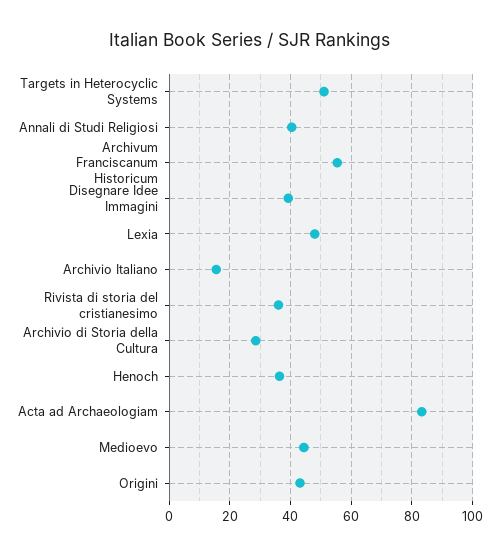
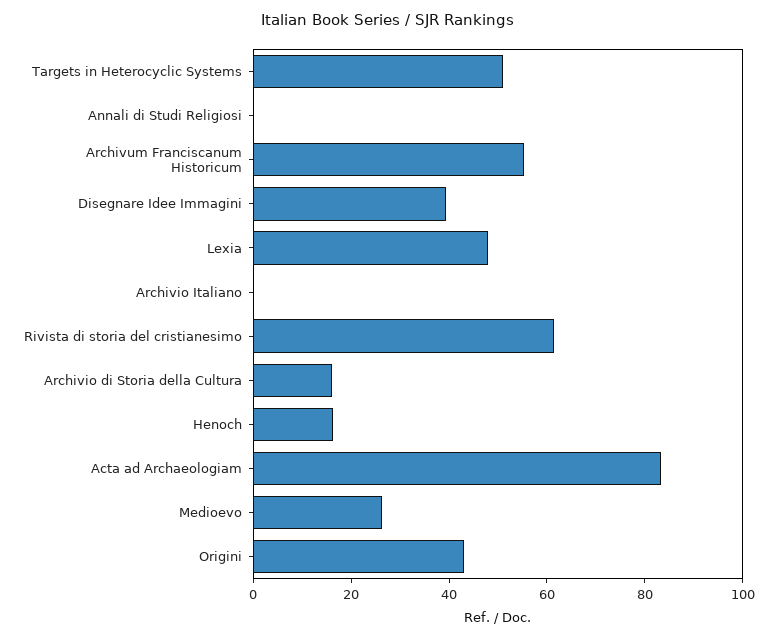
Annali di Studi Religiosi: 40 -> 0
Archivio Italiano: 16 -> 0
Rivista di storia del cristianesimo: 36 -> 60
Archivio di Storia della Cultura: 28 -> 15
Henoch: 36 -> 15
Medioevo: 44 -> 25

